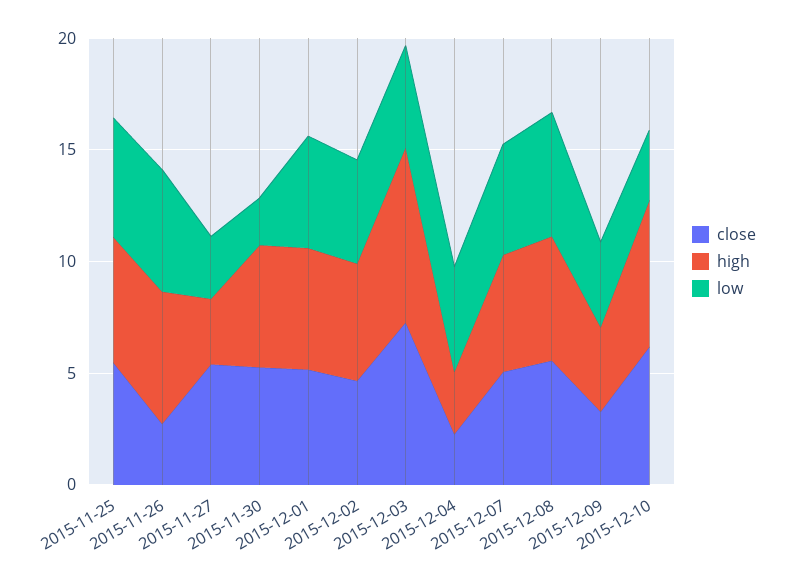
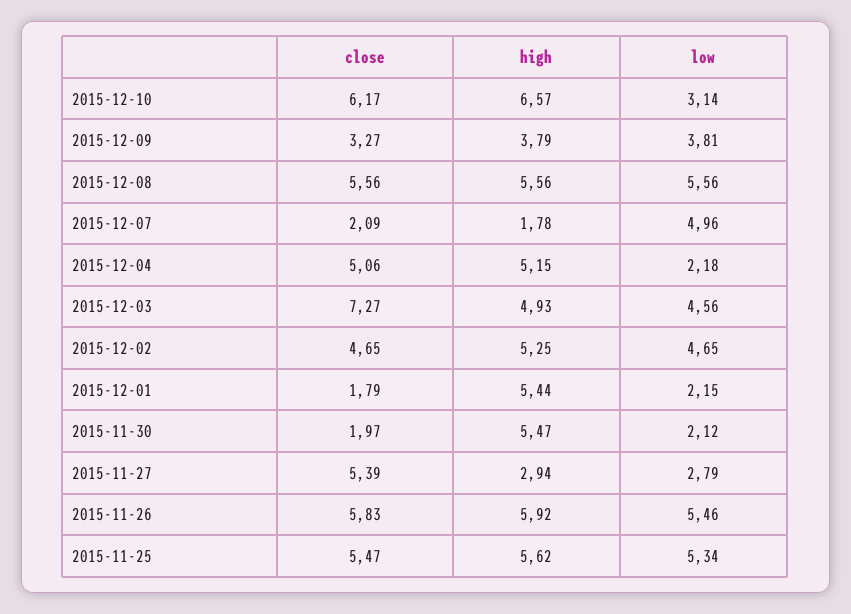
close, 2015-11-26: 3 -> 5.83
close, 2015-11-30: 5 -> 1.97
close, 2015-12-01: 5 -> 1.79
low, 2015-12-01: 5 -> 2.15
high, 2015-12-03: 8 -> 4.93
close, 2015-12-04: 2 -> 5.06
high, 2015-12-04: 3 -> 5.15
low, 2015-12-04: 5 -> 2.18
close, 2015-12-07: 5 -> 2.09
high, 2015-12-07: 5 -> 1.78

